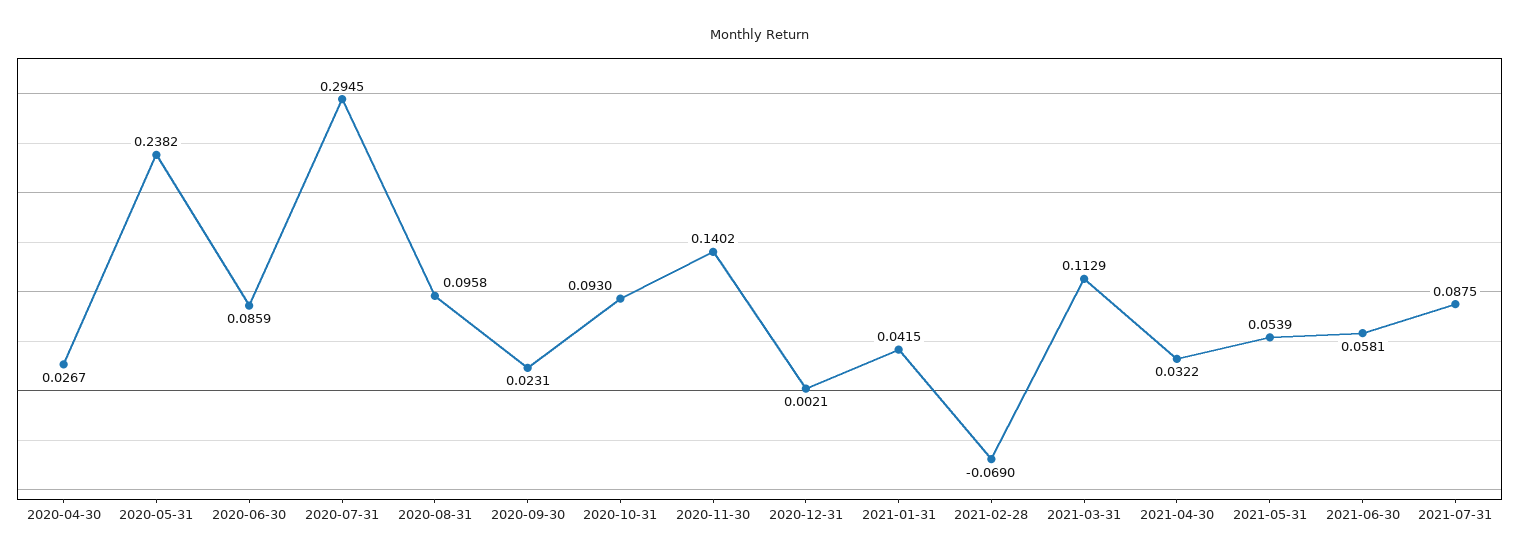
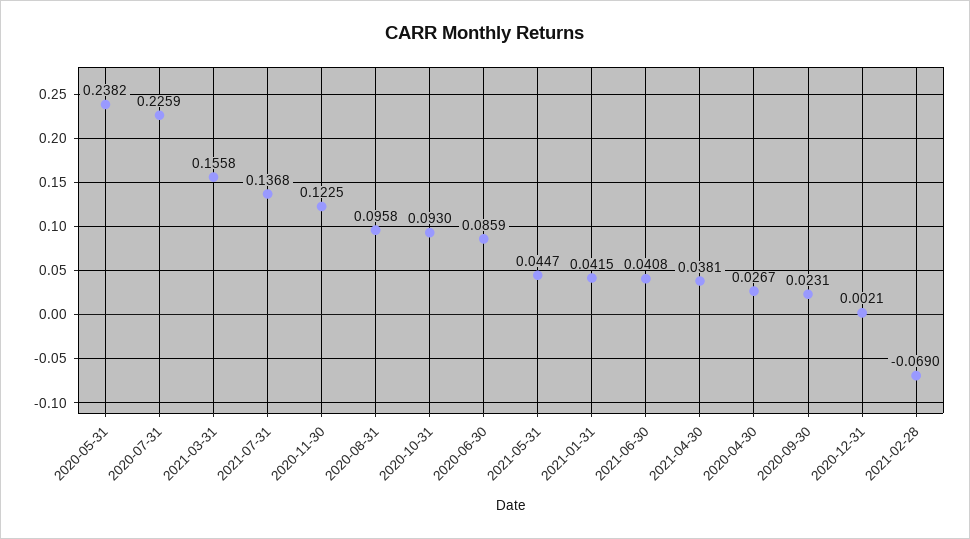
2020-07-31: 0.2945 -> 0.2259
2020-11-30: 0.1402 -> 0.1225
2021-03-31: 0.1129 -> 0.1558
2021-04-30: 0.0322 -> 0.0381
2021-05-31: 0.0539 -> 0.0447
2021-06-30: 0.0581 -> 0.0408
2021-07-31: 0.0875 -> 0.1368

